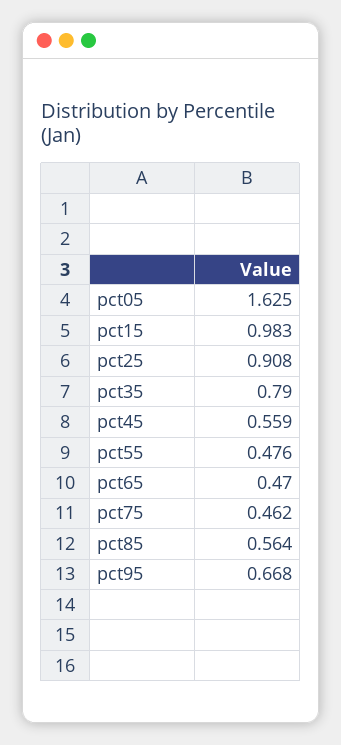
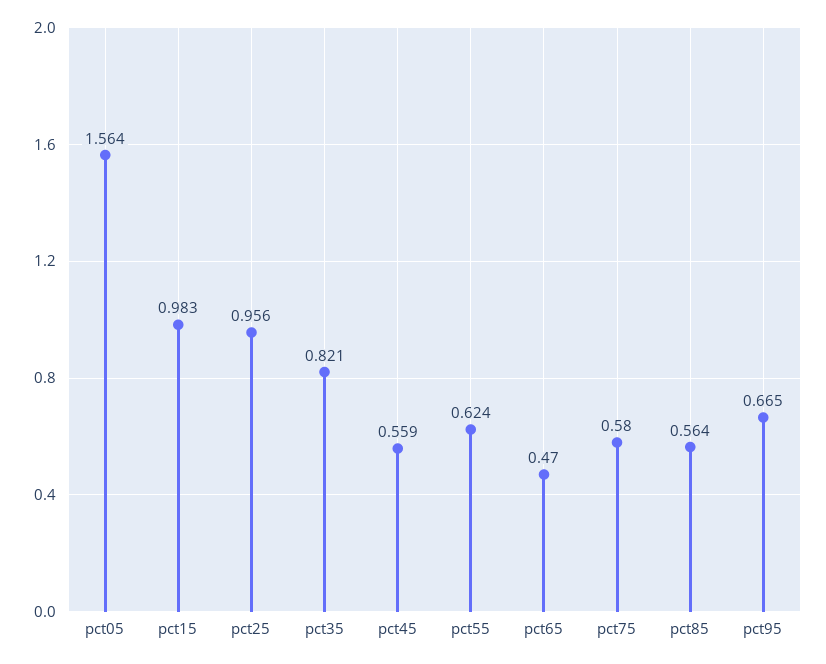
pct05: 1.625 -> 1.564
pct25: 0.908 -> 0.956
pct35: 0.79 -> 0.821
pct55: 0.476 -> 0.624
pct75: 0.462 -> 0.58
pct95: 0.668 -> 0.665

